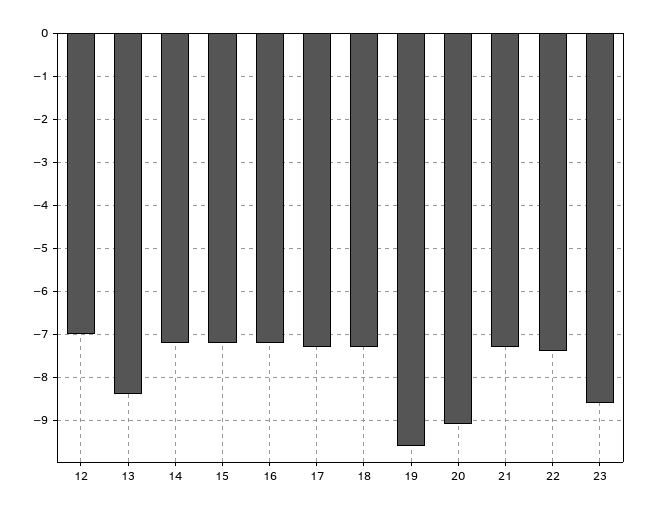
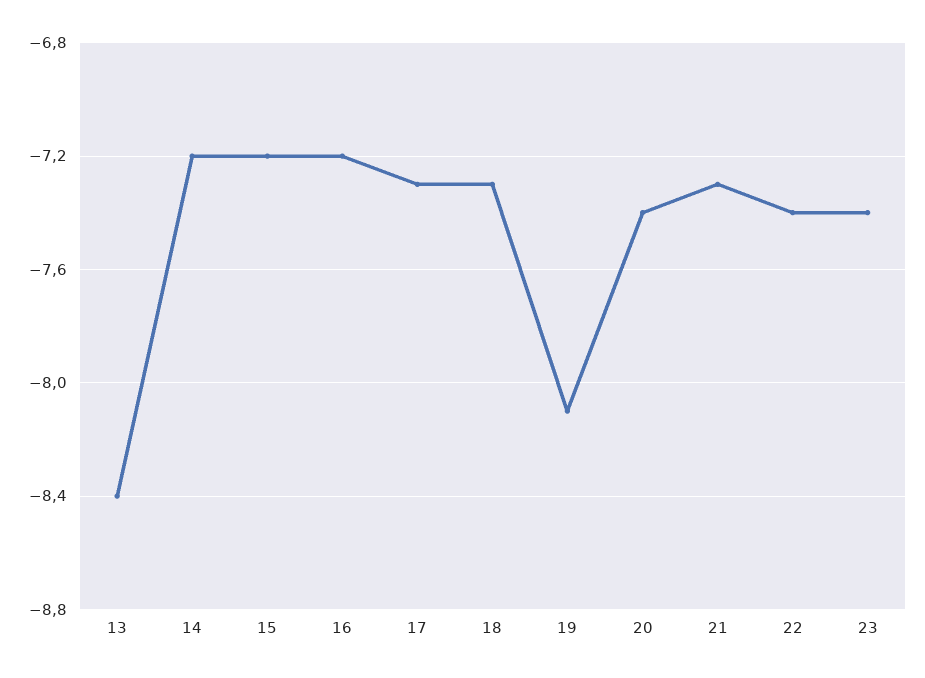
12: -7 -> none
19: -9.5 -> -8.1
20: -9 -> -7.4
23: -8.5 -> -7.4

